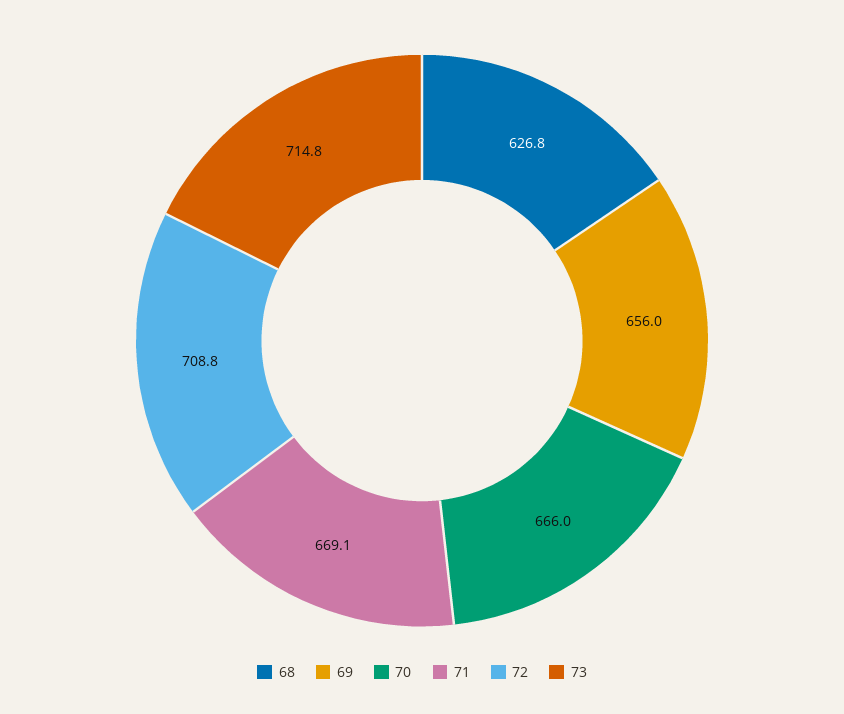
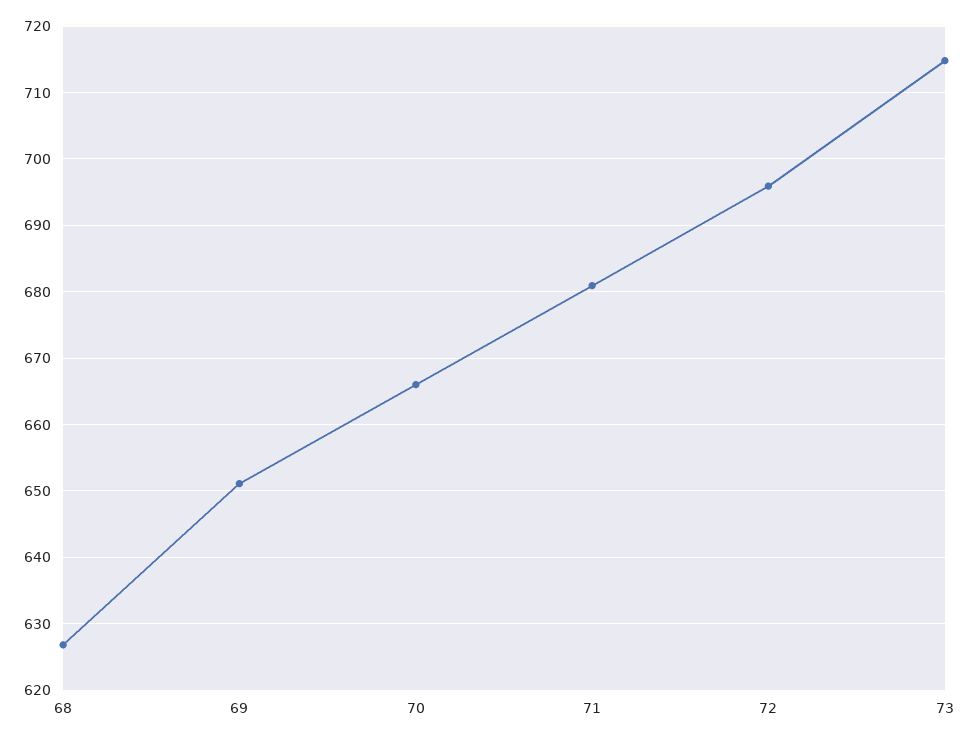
69: 656 -> 651
71: 669.1 -> 681
72: 708.8 -> 696

